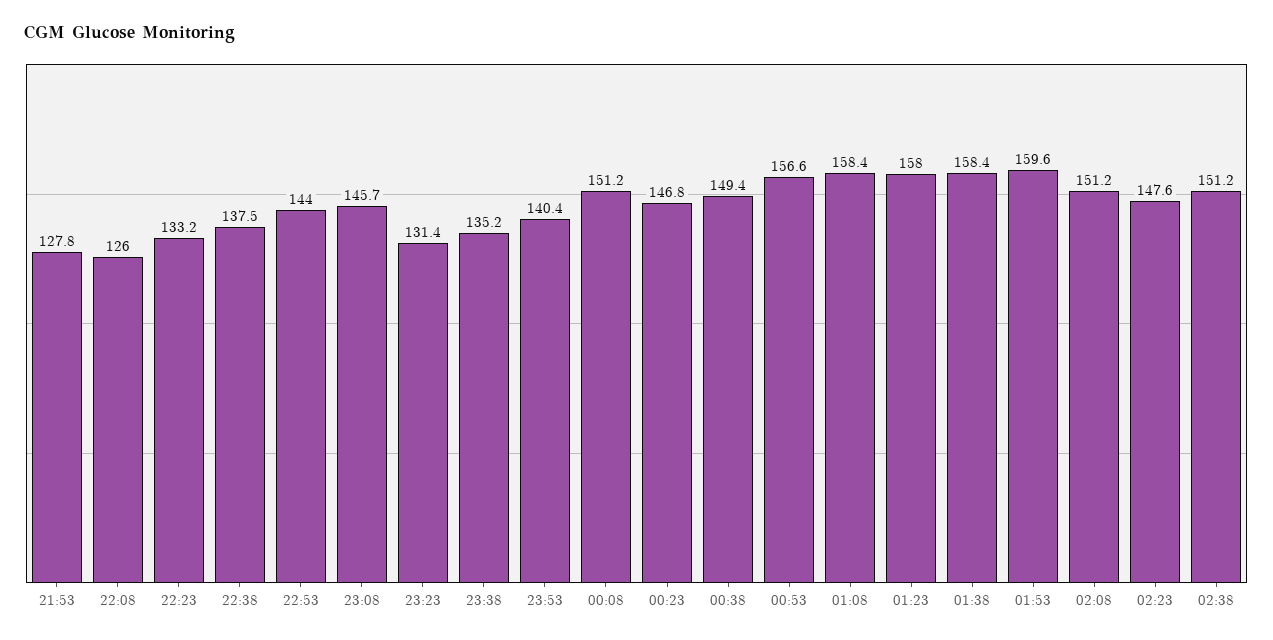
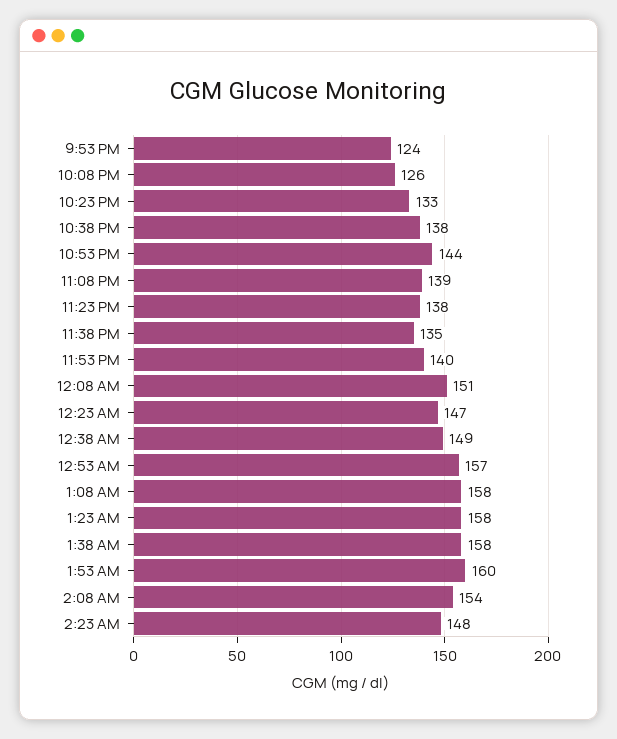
21:53: 127.8 -> 124
23:08: 145.7 -> 139
23:23: 131.4 -> 138
02:08: 151.2 -> 154
02:38: 151.2 -> none

